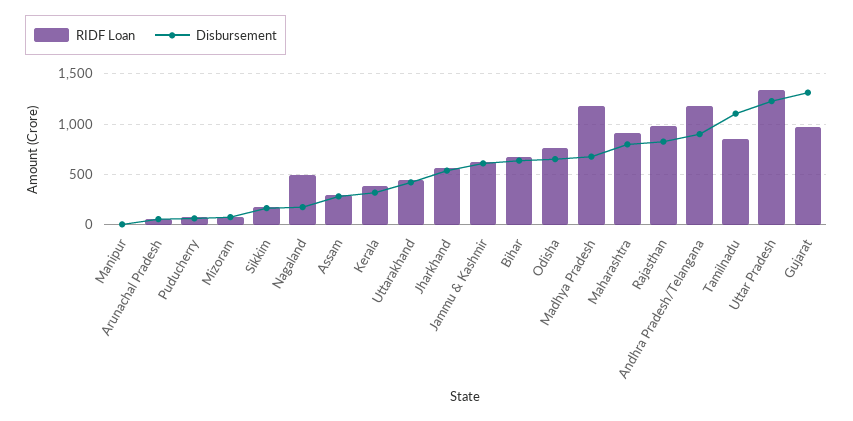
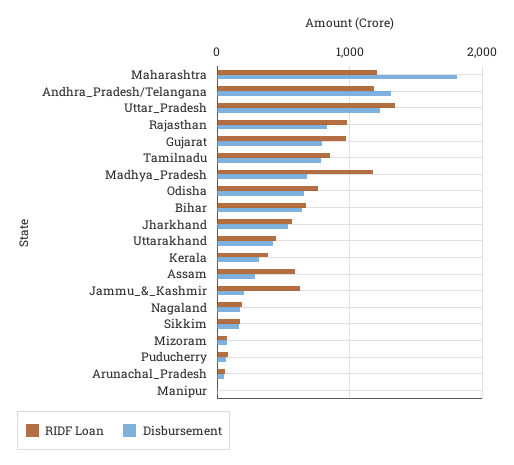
RIDF Loan, Nagaland: 500 -> 200
RIDF Loan, Assam: 300 -> 600
Disbursement, Jammu & Kashmir: 600 -> 200
RIDF Loan, Maharashtra: 900 -> 1200
Disbursement, Maharashtra: 800 -> 1800
Disbursement, Andhra Pradesh/Telangana: 900 -> 1300
Disbursement, Tamilnadu: 1100 -> 800
Disbursement, Gujarat: 1300 -> 800

